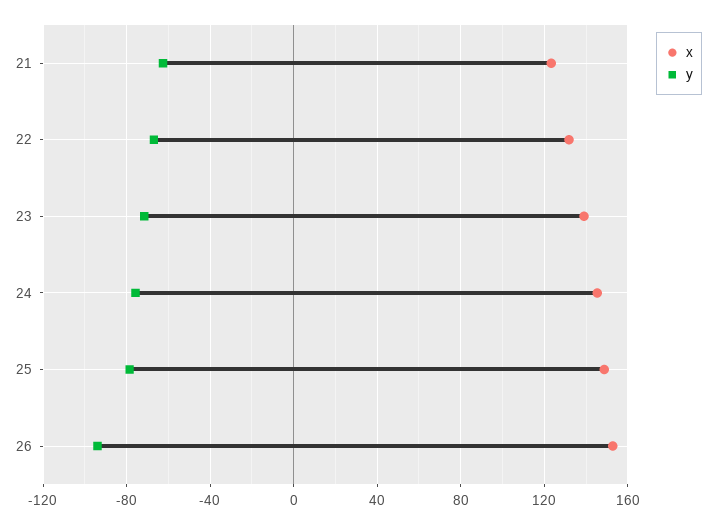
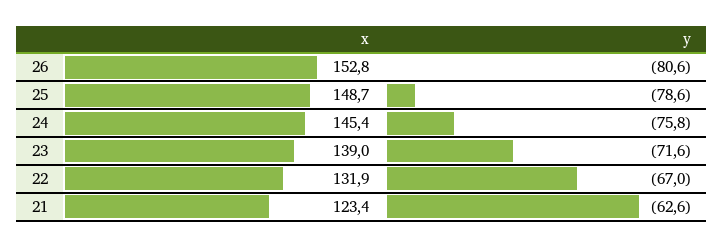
y, 26: -95 -> -80.6

